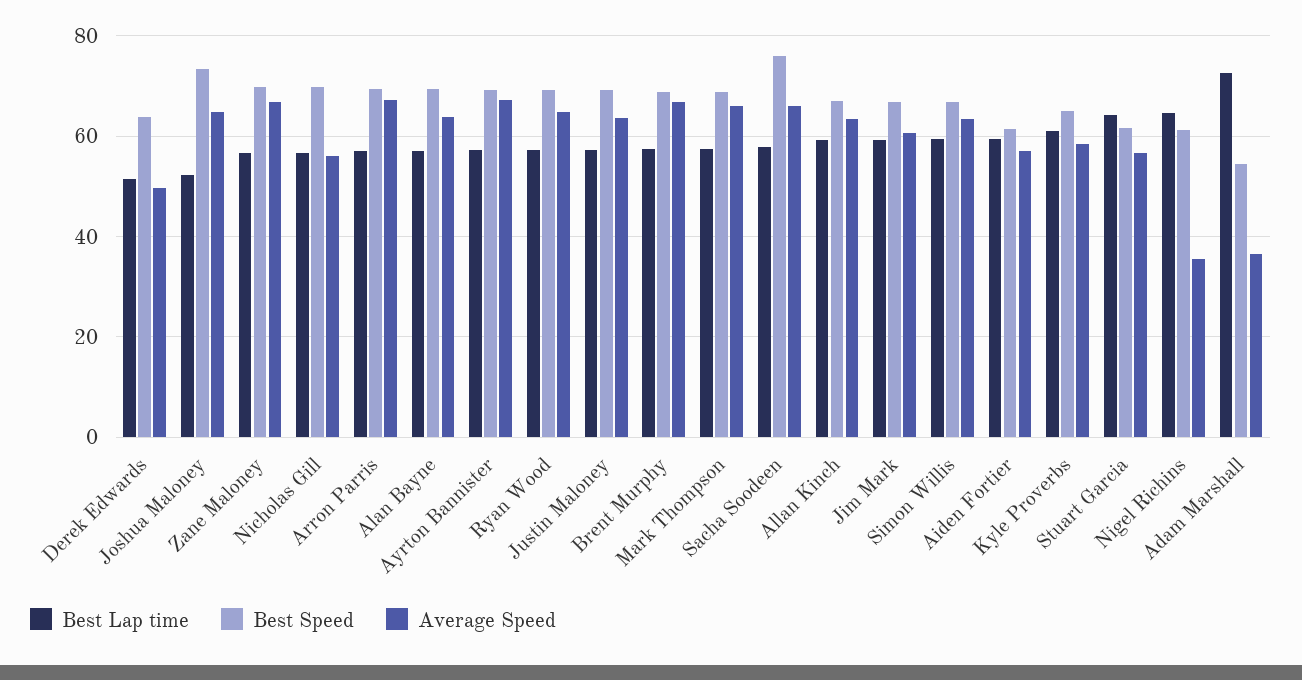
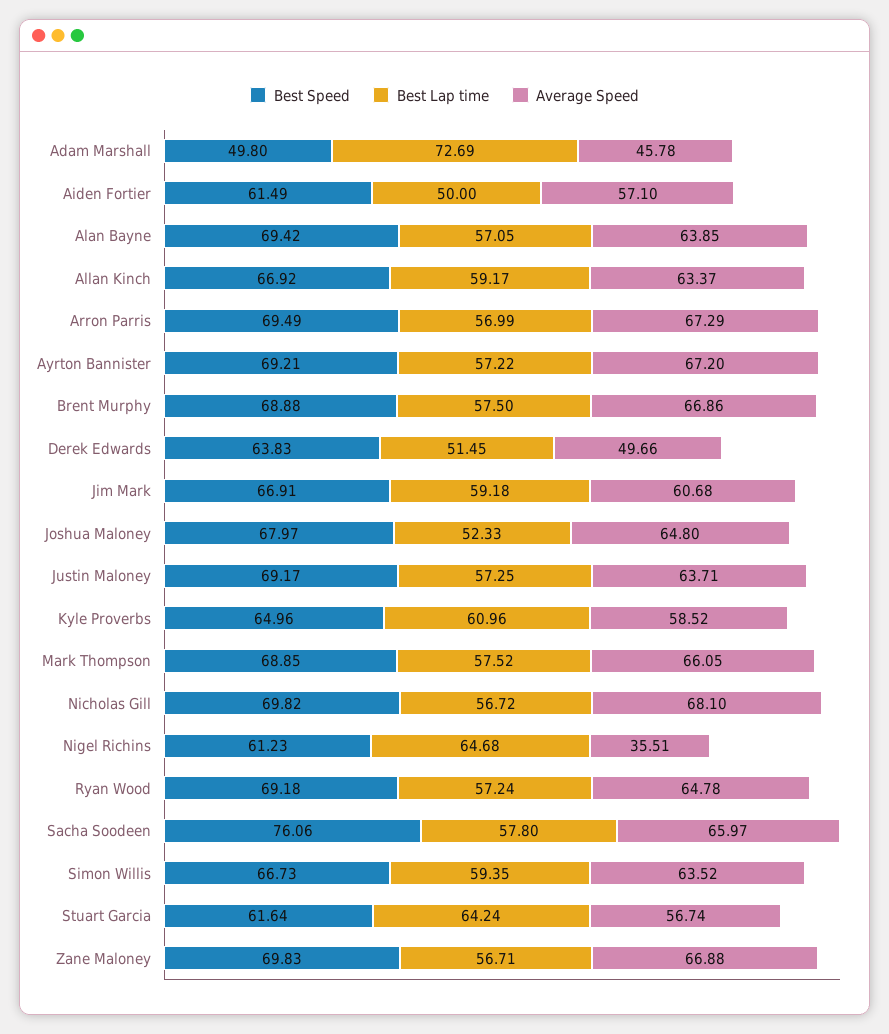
Best Speed, Joshua Maloney: 74 -> 67.97
Average Speed, Nicholas Gill: 56 -> 68.1
Best Lap time, Aiden Fortier: 60 -> 50
Best Speed, Adam Marshall: 54 -> 49.8
Average Speed, Adam Marshall: 36 -> 45.78

